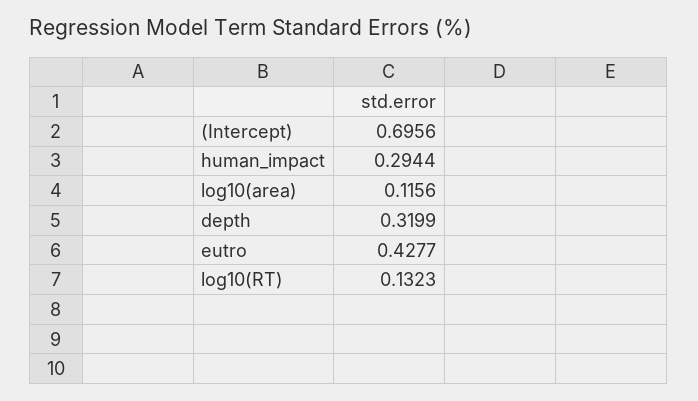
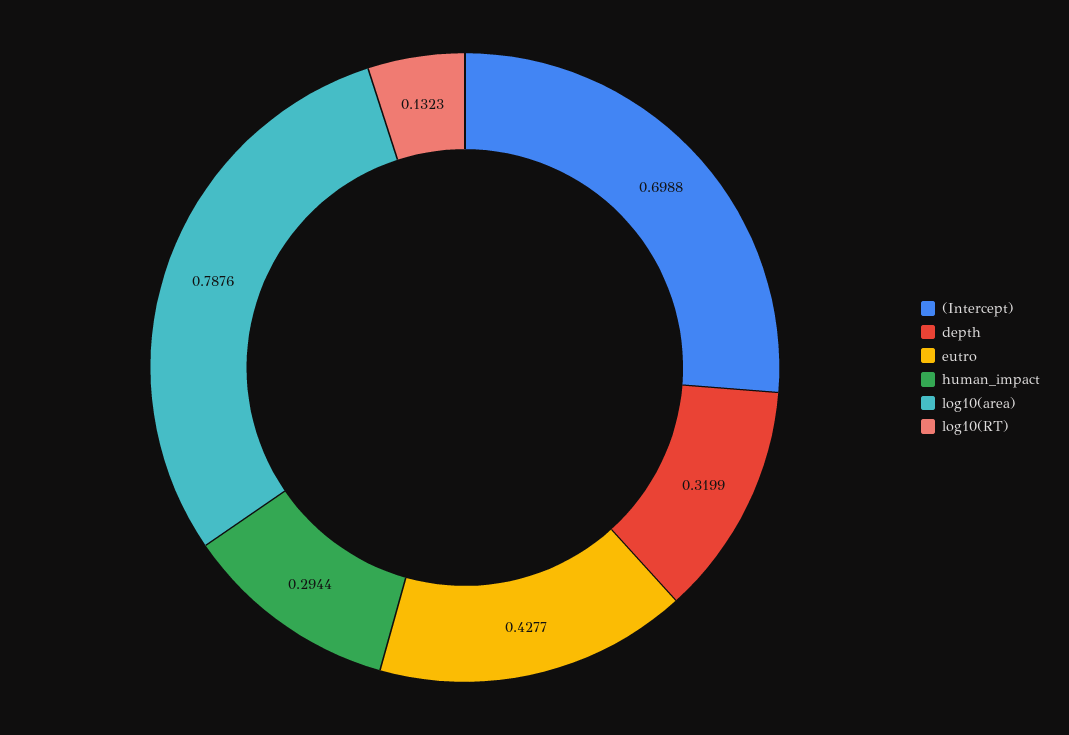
(Intercept): 0.6956 -> 0.6988
log10(area): 0.1156 -> 0.7876

